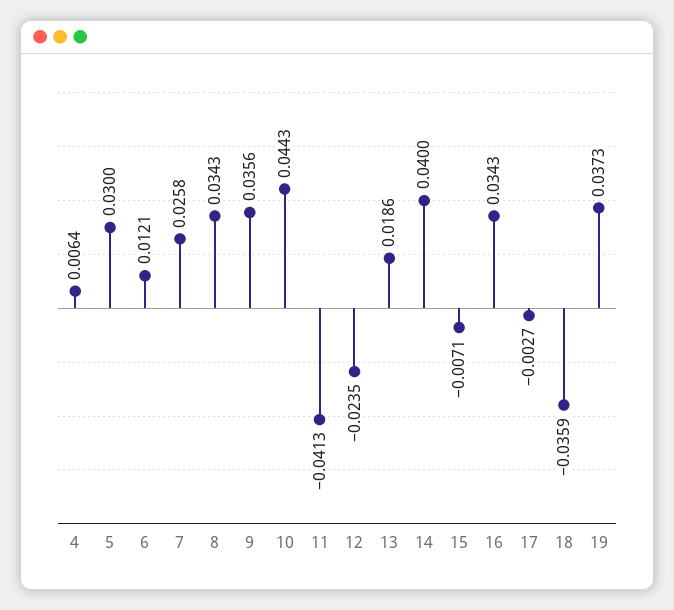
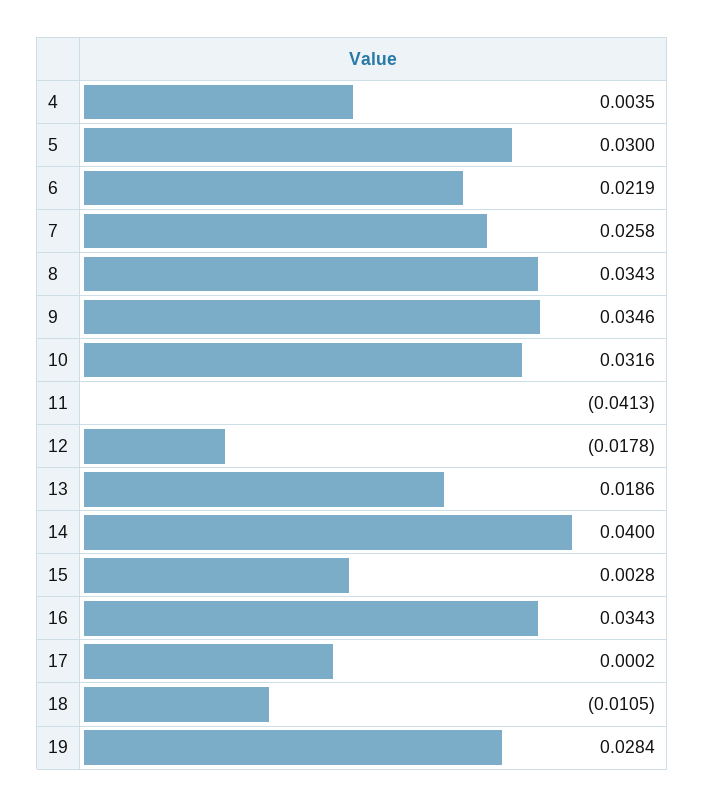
4: 0.0064 -> 0.0035
6: 0.0121 -> 0.0219
9: 0.0356 -> 0.0346
10: 0.0443 -> 0.0316
12: -0.0235 -> -0.0178
15: -0.0071 -> 0.0028
17: -0.0027 -> 0.0002
18: -0.0359 -> -0.0105
19: 0.0373 -> 0.0284

